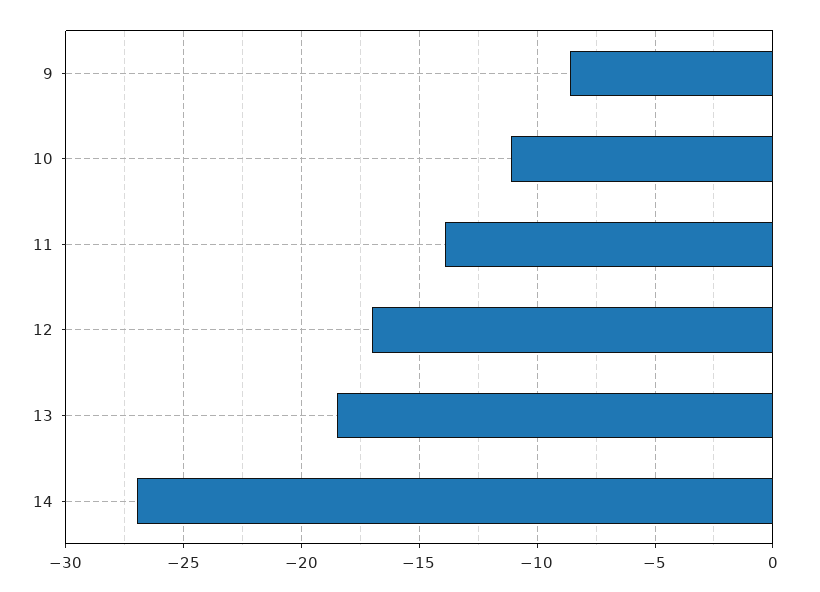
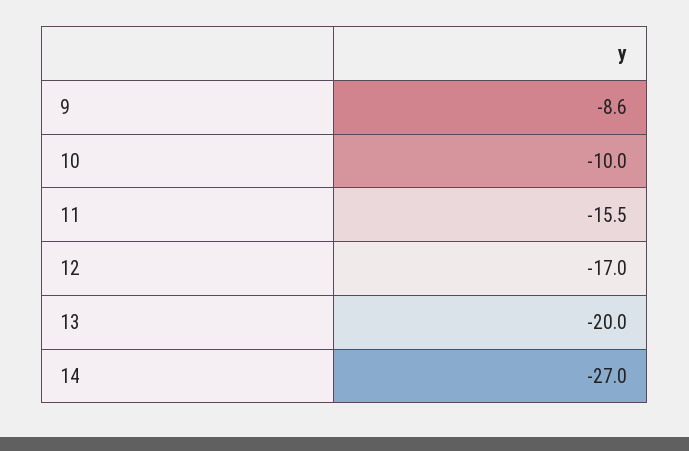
10: -11 -> -10
11: -14 -> -15.5
13: -18.5 -> -20

